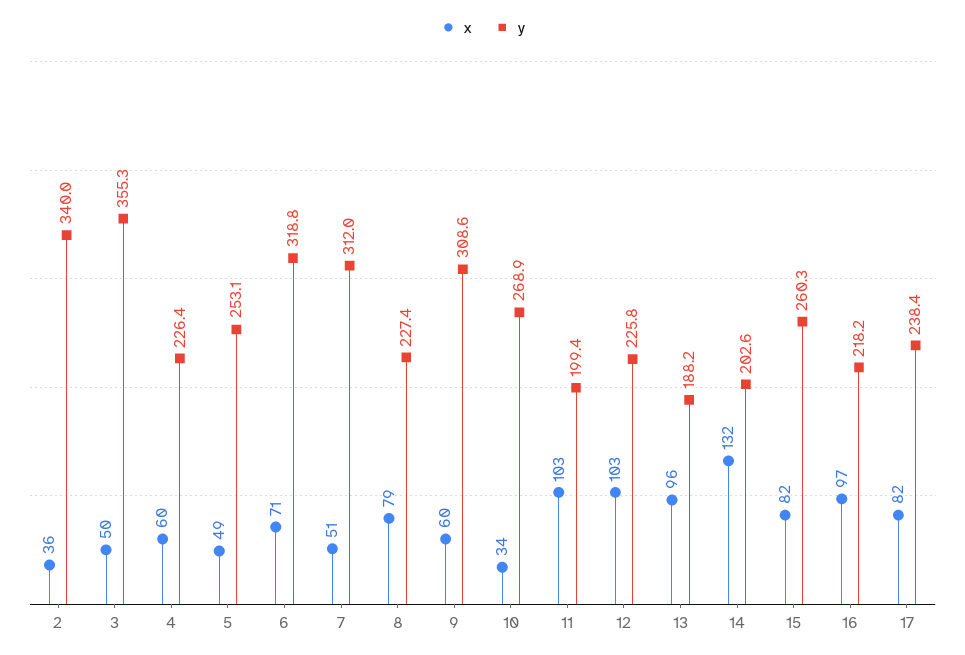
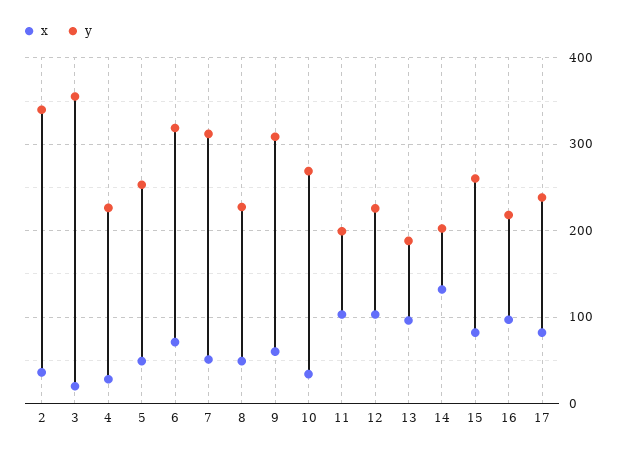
x, 3: 50 -> 20
x, 4: 60 -> 30
x, 8: 79 -> 50

